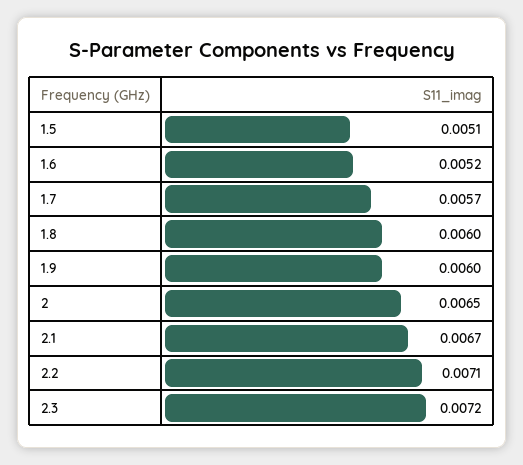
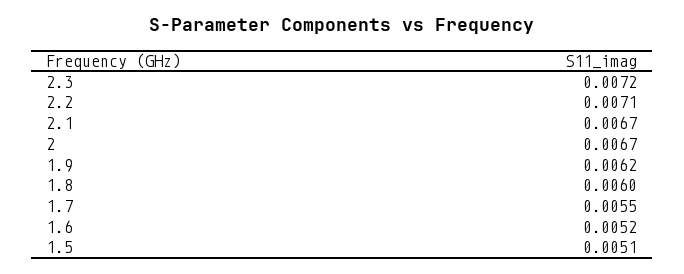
1.7: 0.0057 -> 0.0055
1.9: 0.006 -> 0.0062
2: 0.0065 -> 0.0067

